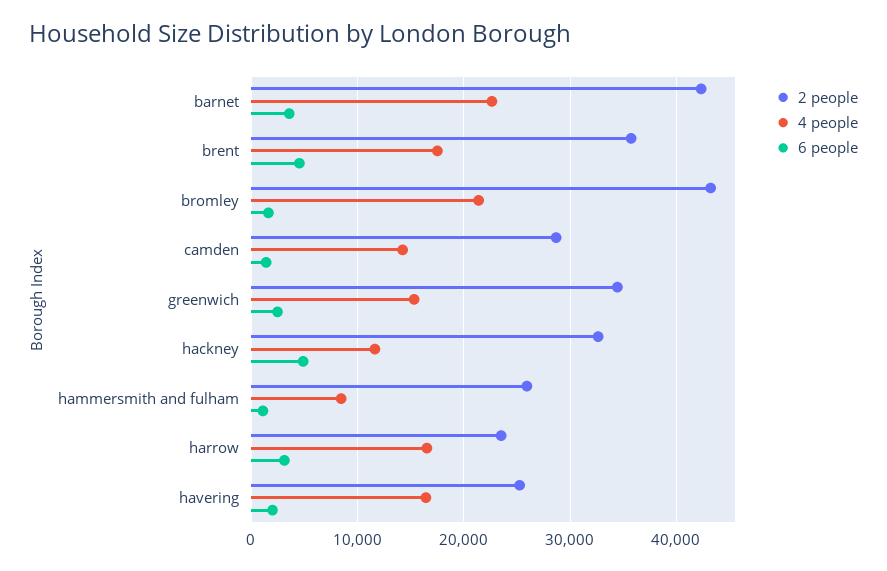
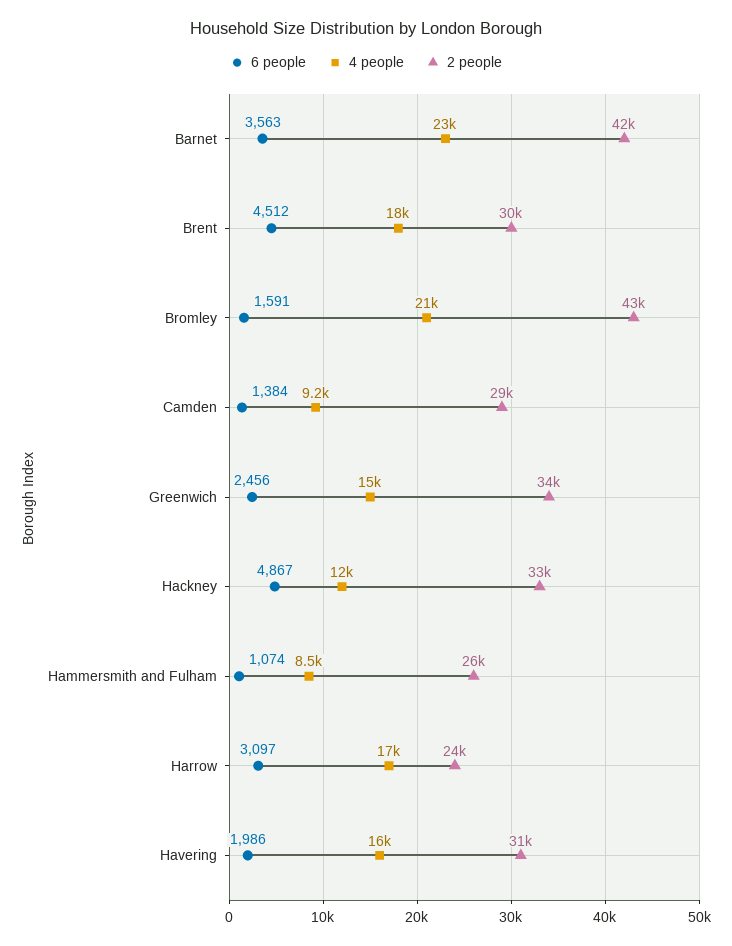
2 people, brent: 36000 -> 30000
4 people, camden: 14000 -> 9200
2 people, havering: 25000 -> 31000

